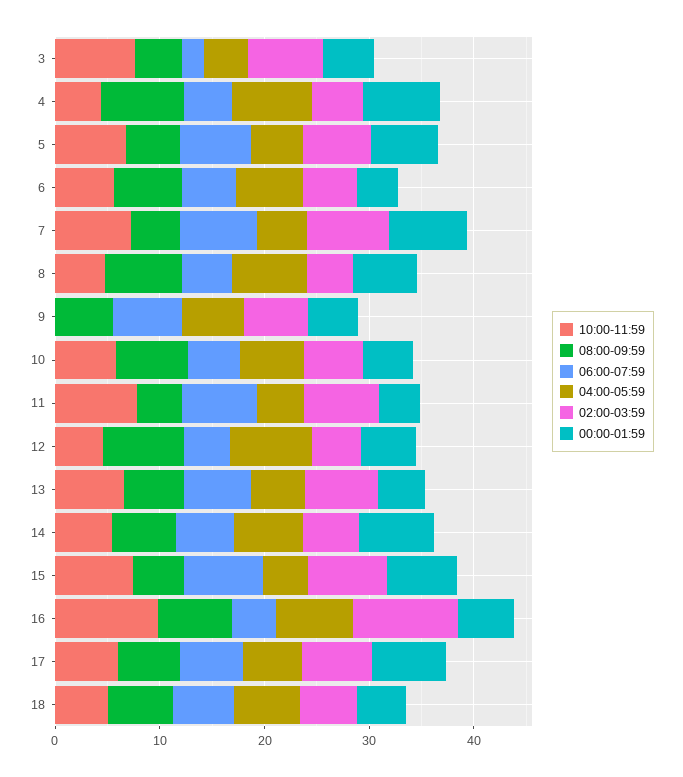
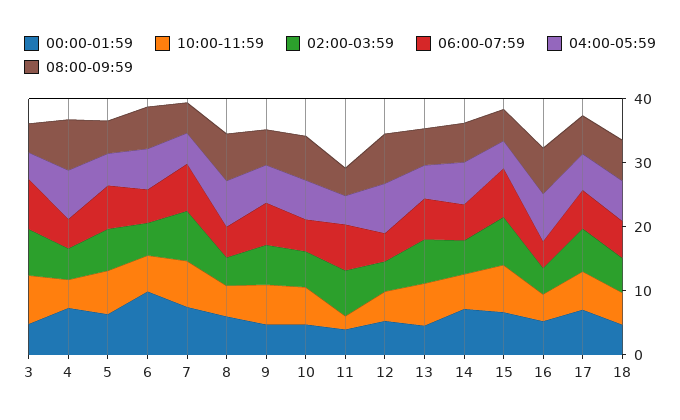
06:00-07:59, 3: 2 -> 8
00:00-01:59, 6: 4 -> 10
10:00-11:59, 9: 0 -> 6
10:00-11:59, 11: 8 -> 2
10:00-11:59, 16: 10 -> 4
02:00-03:59, 16: 10 -> 4

